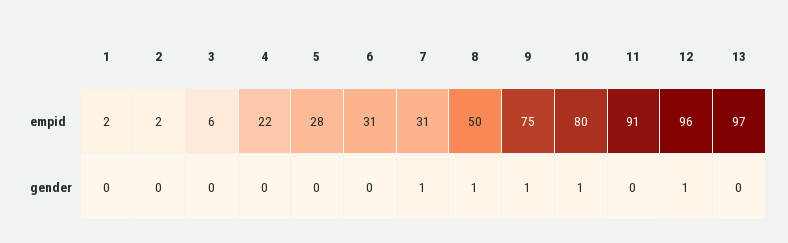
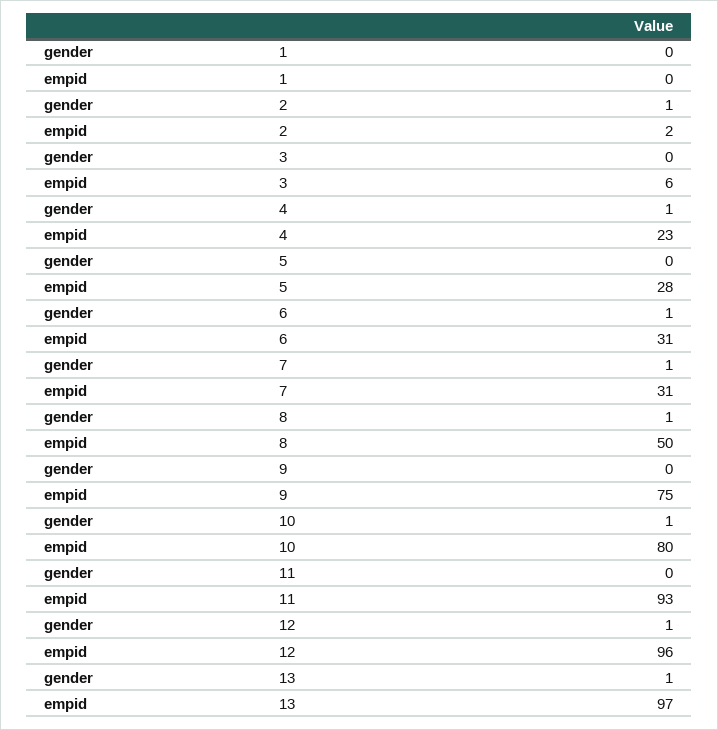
1, empid: 2 -> 0
4, empid: 22 -> 23
11, empid: 91 -> 93
2, gender: 0 -> 1
4, gender: 0 -> 1
6, gender: 0 -> 1
9, gender: 1 -> 0
13, gender: 0 -> 1

